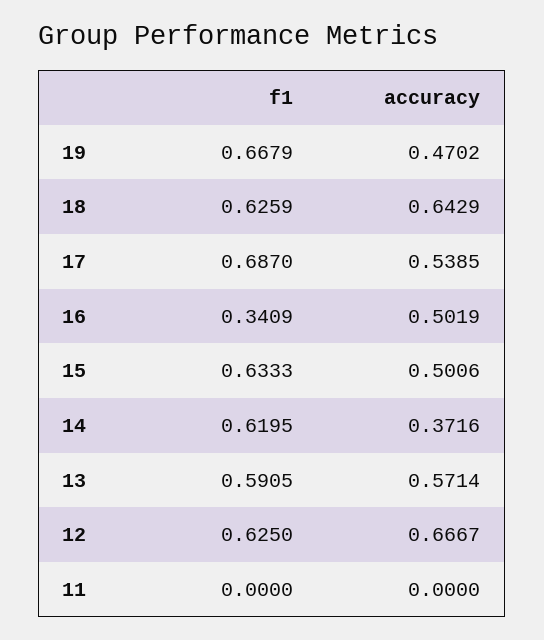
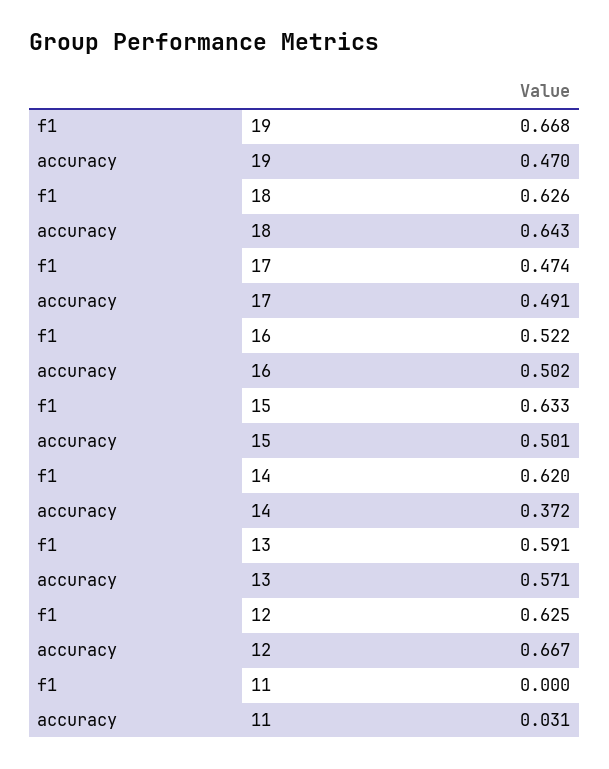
f1, 17: 0.687 -> 0.474
accuracy, 17: 0.5385 -> 0.491
f1, 16: 0.3409 -> 0.522
accuracy, 11: 0 -> 0.031

